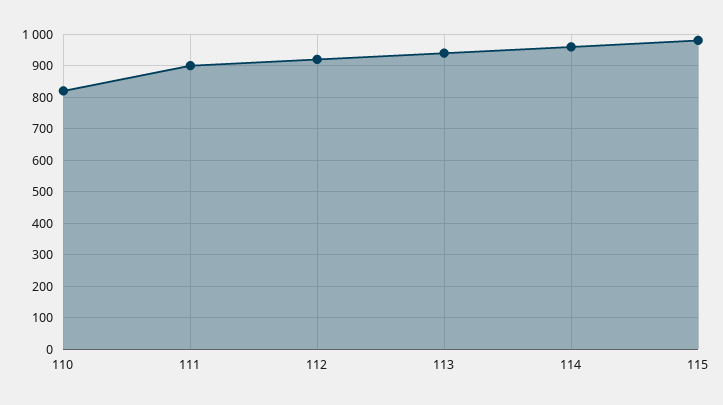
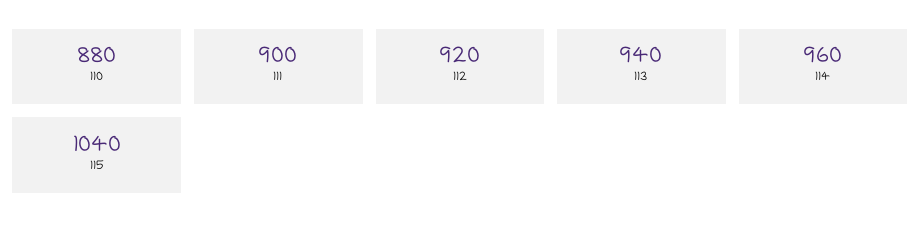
110: 820 -> 880
115: 980 -> 1040

